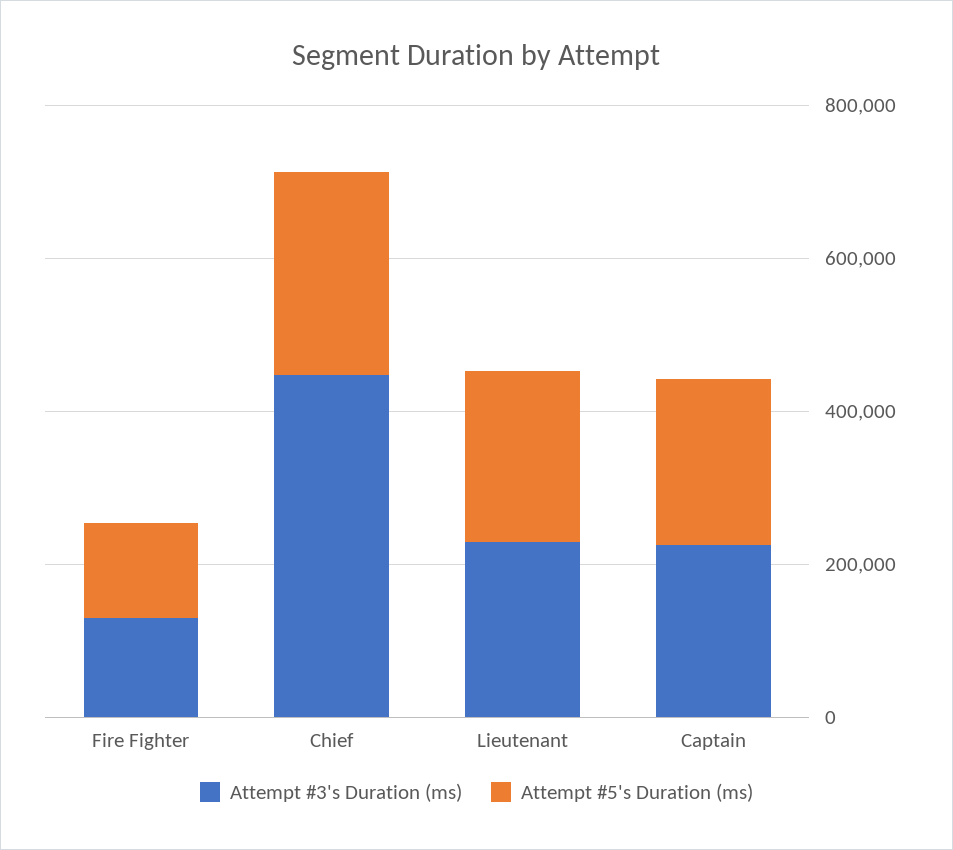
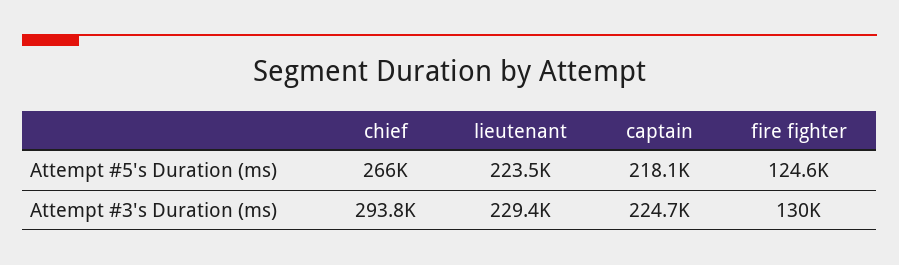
Attempt #3's Duration (ms), Chief: 450000 -> 293800

